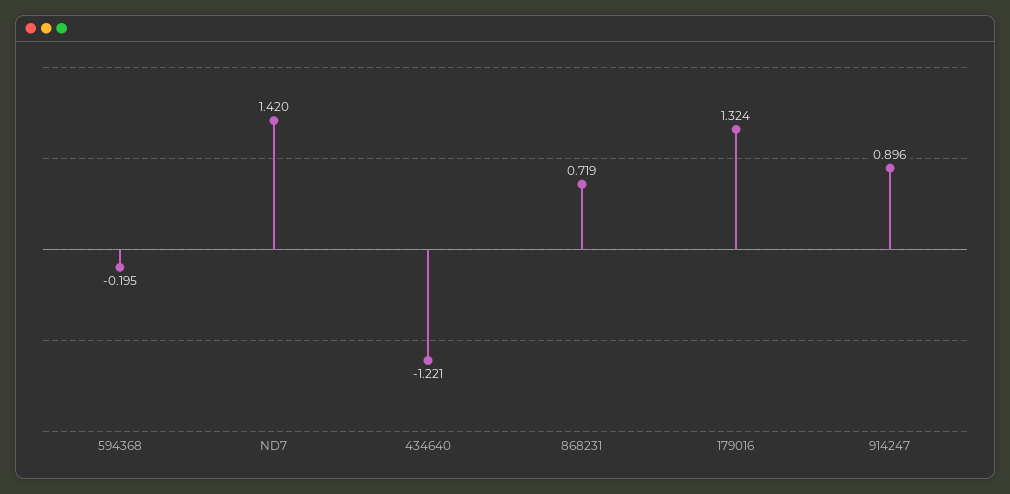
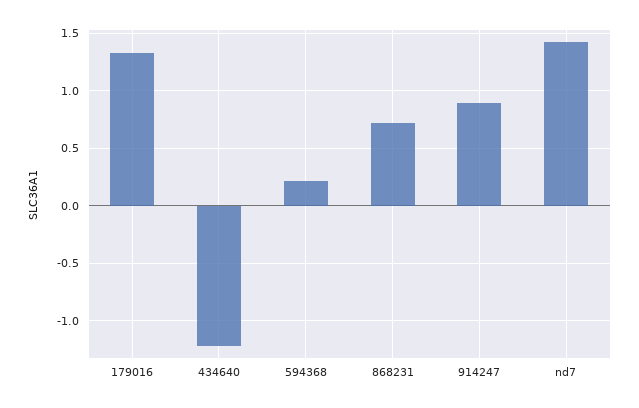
594368: -0.195 -> 0.2

